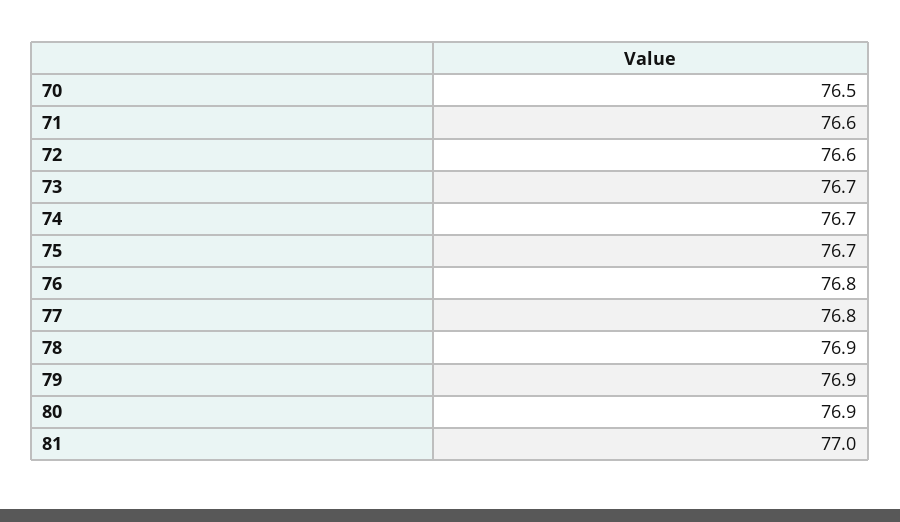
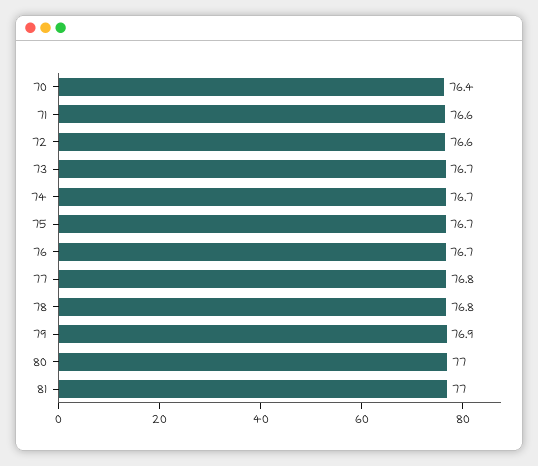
70: 76.5 -> 76.4
76: 76.8 -> 76.7
78: 76.9 -> 76.8
80: 76.9 -> 77

